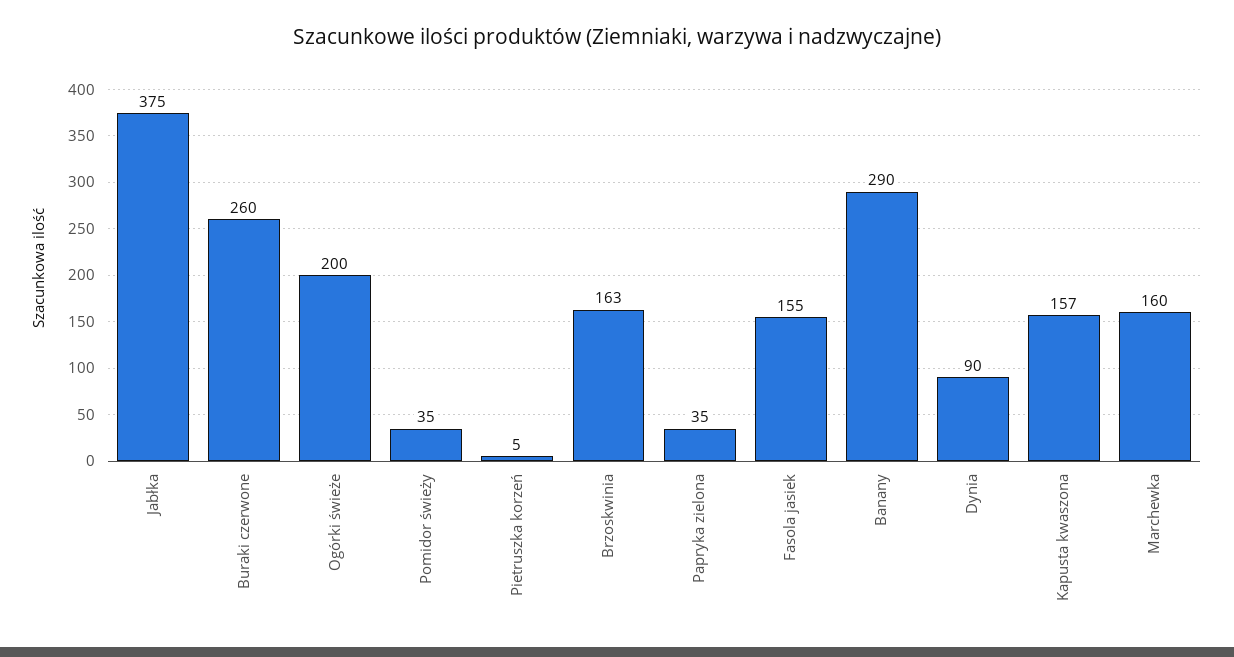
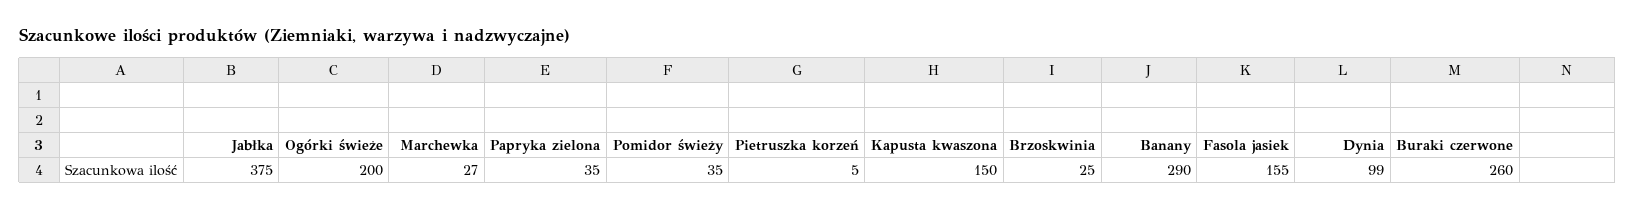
Brzoskwinia: 163 -> 25
Dynia: 90 -> 99
Kapusta kwaszona: 157 -> 150
Marchewka: 160 -> 27

